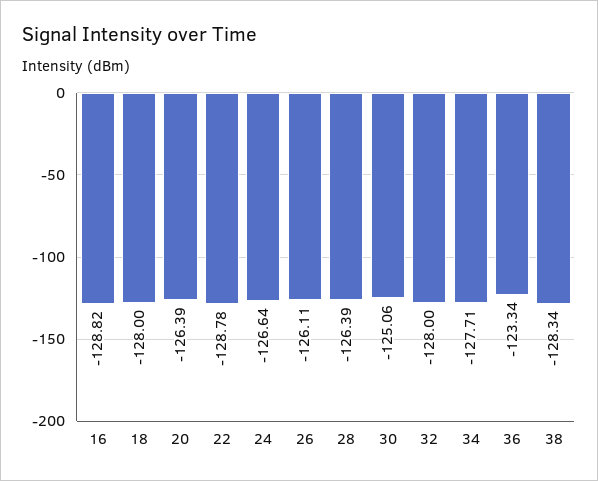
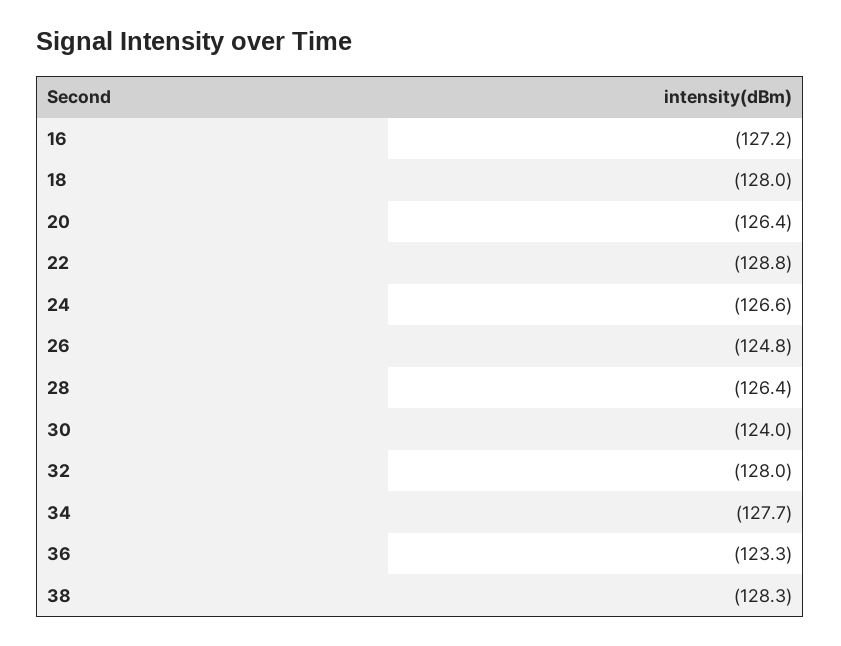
16: -128.82 -> -127.2
26: -126.11 -> -124.8
30: -125.06 -> -124

